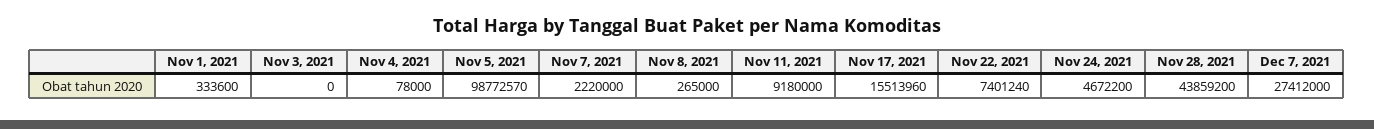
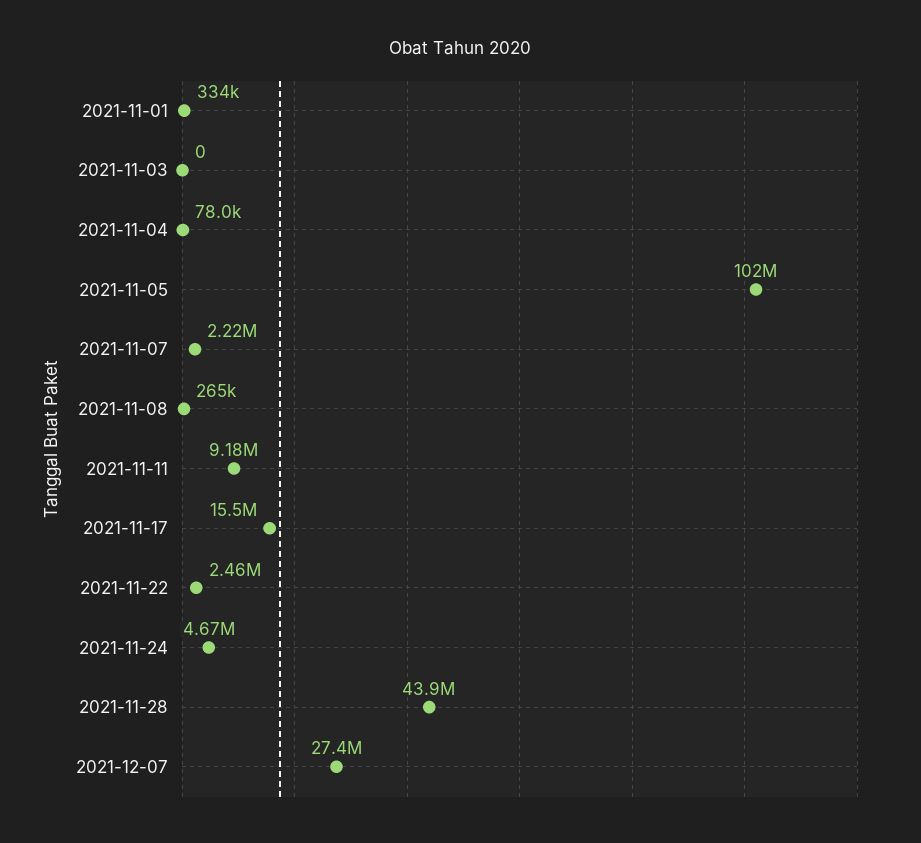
Nov 5, 2021: 98772570 -> 102000000
Nov 22, 2021: 7401240 -> 2460000

